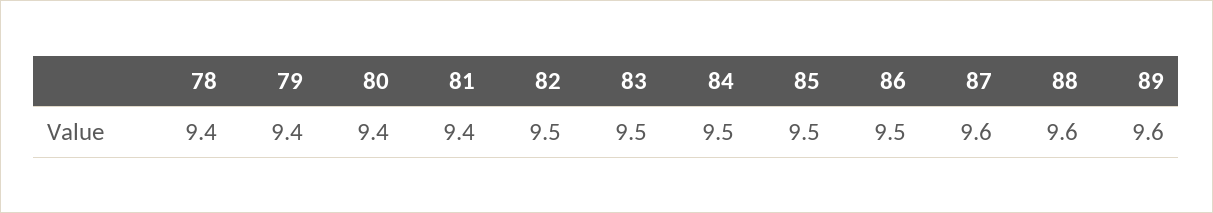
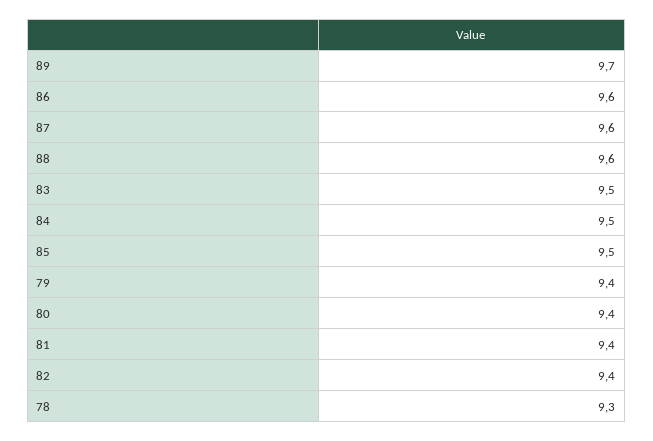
78: 9.4 -> 9.3
82: 9.5 -> 9.4
86: 9.5 -> 9.6
89: 9.6 -> 9.7

